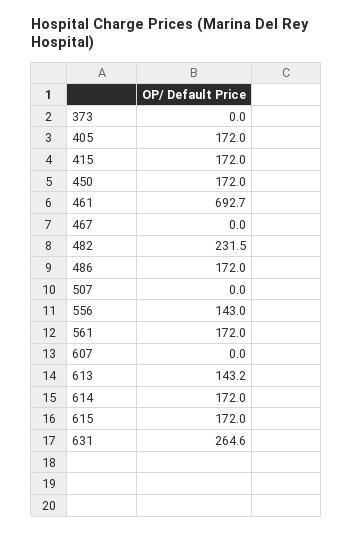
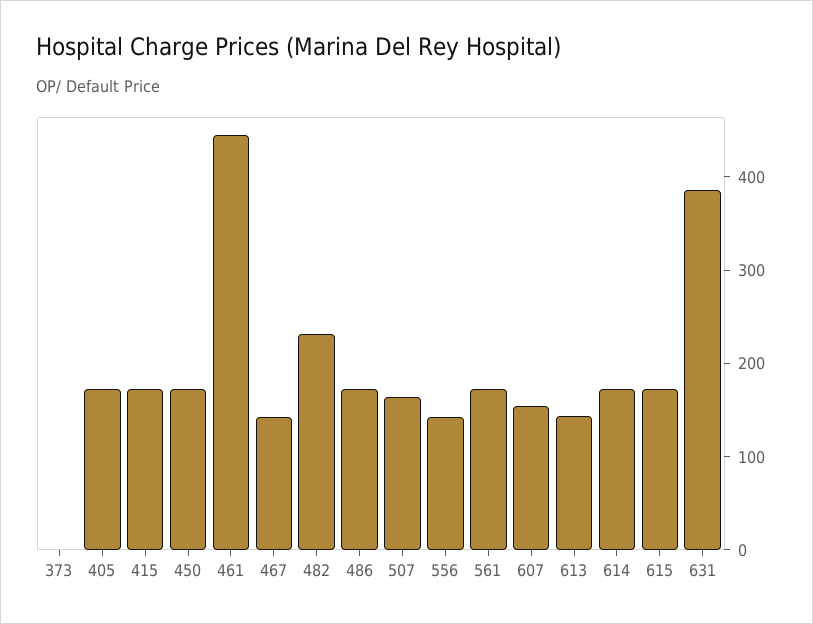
461: 692.7 -> 440
467: 0 -> 140
507: 0 -> 160
607: 0 -> 160
631: 264.6 -> 380

